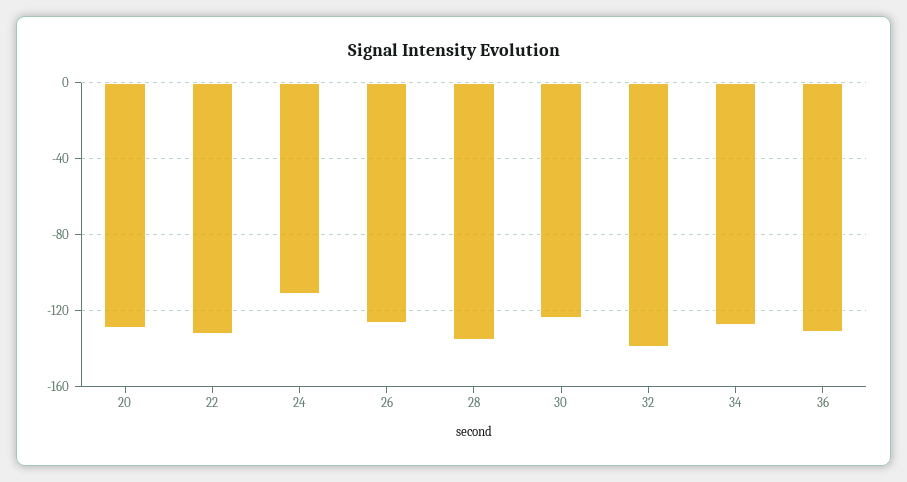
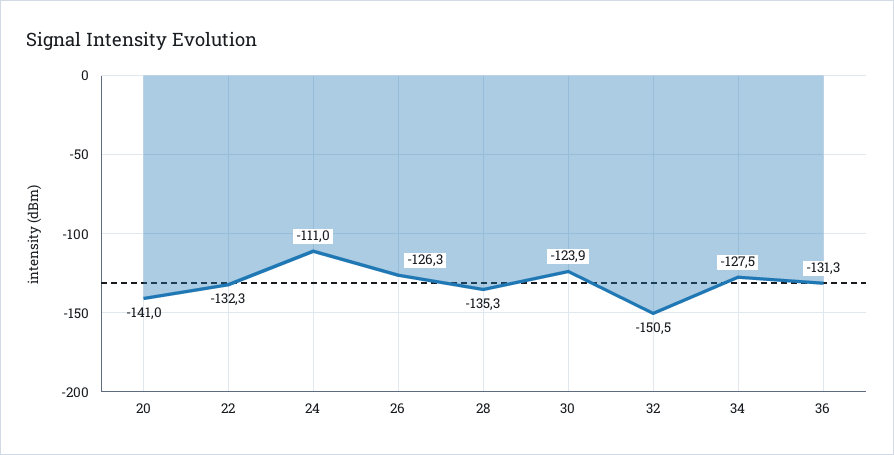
20: -130 -> -141
32: -140 -> -150.5

